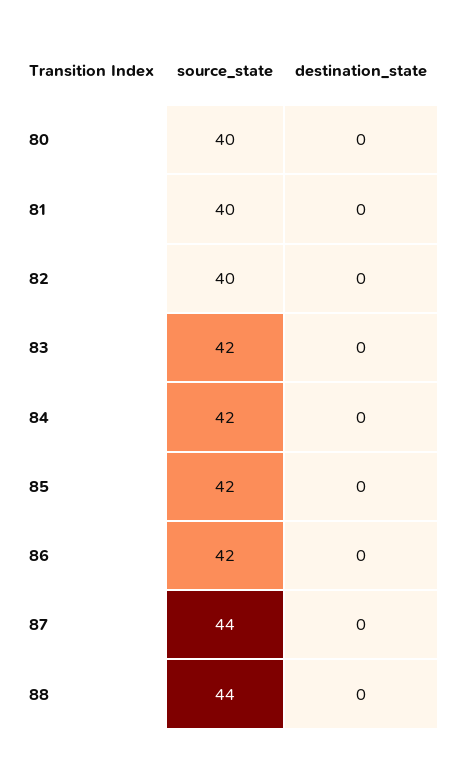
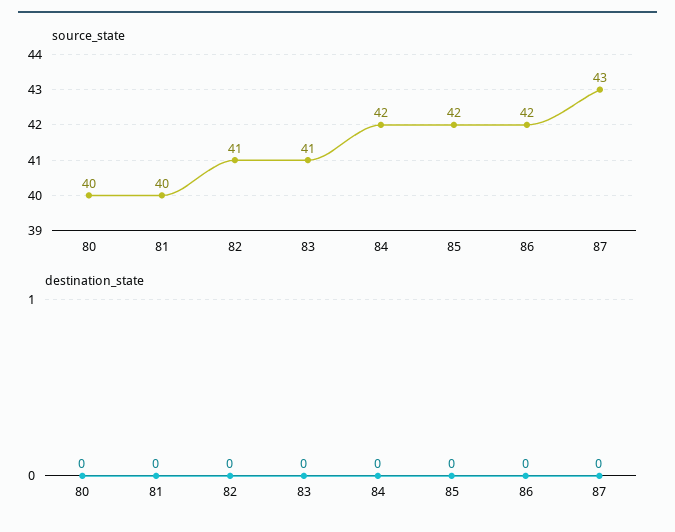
source_state, 82: 40 -> 41
source_state, 83: 42 -> 41
source_state, 87: 44 -> 43
source_state, 88: 44 -> none
destination_state, 88: 0 -> none

